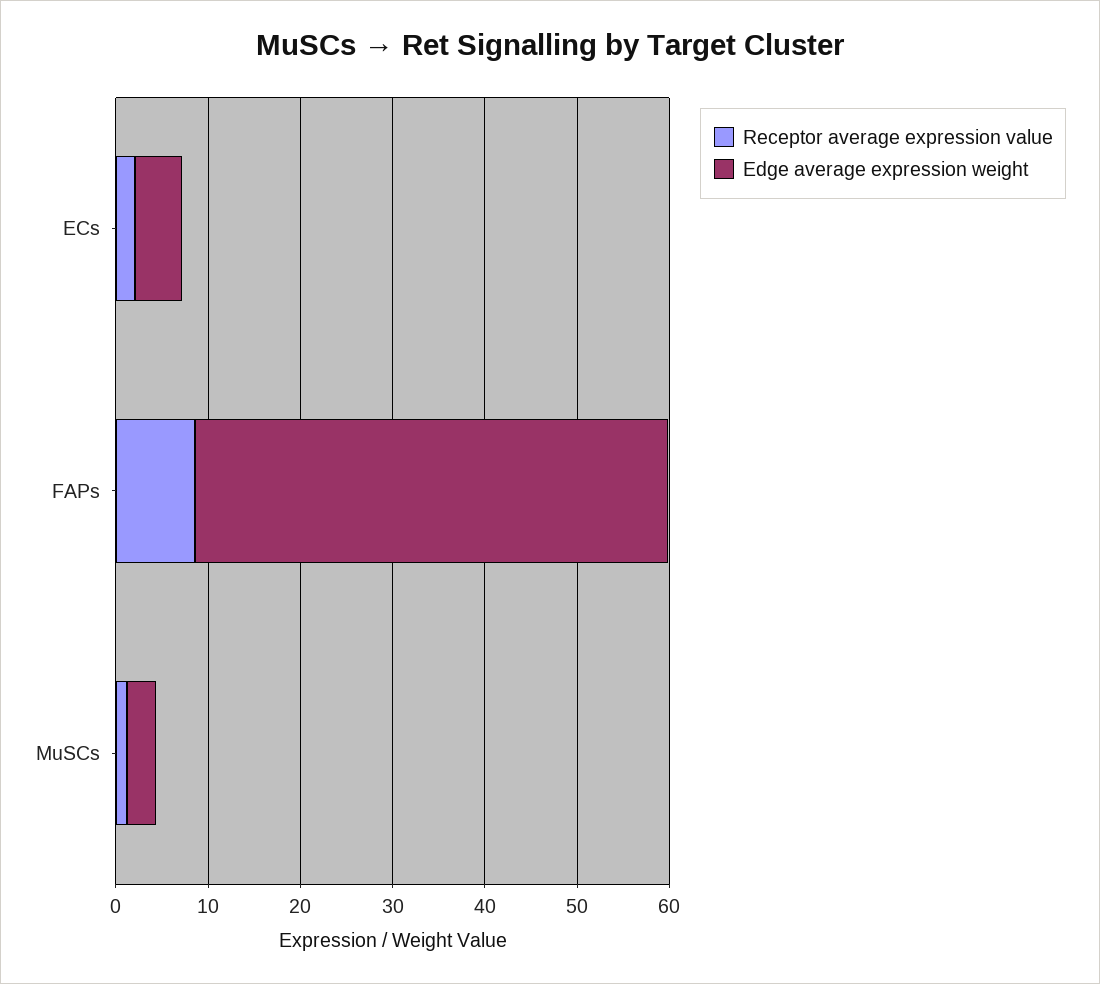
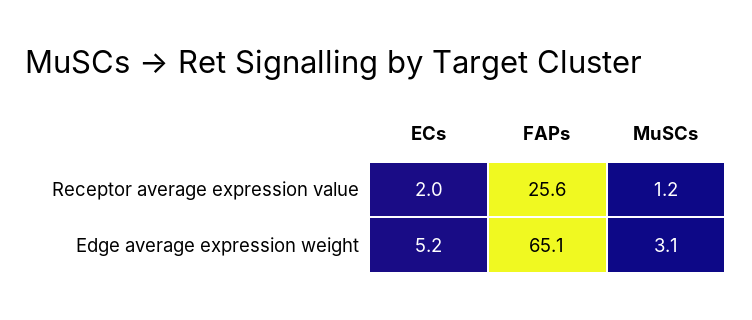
Receptor average expression value, FAPs: 8 -> 25.6
Edge average expression weight, FAPs: 52 -> 65.1

